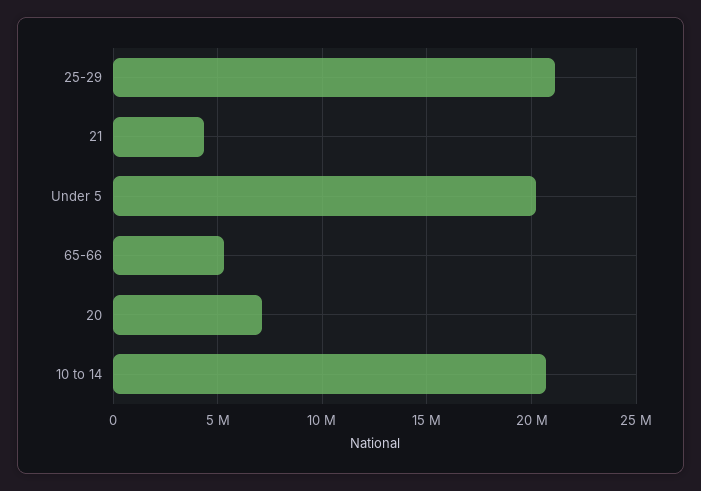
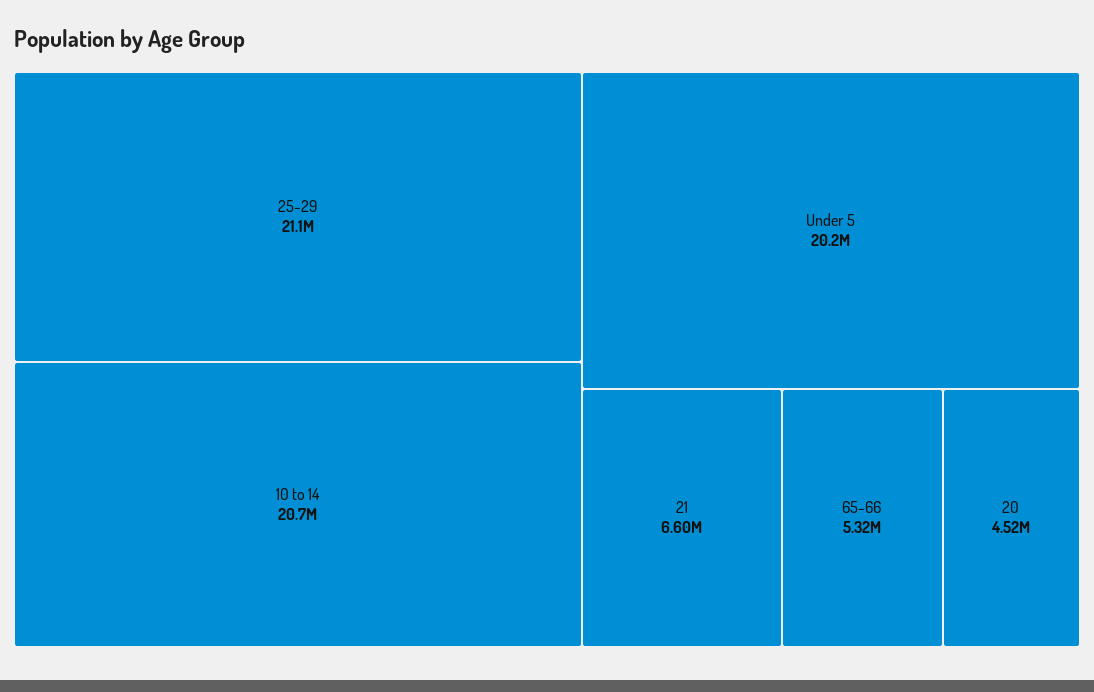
21: 4500000 -> 6600000
20: 7000000 -> 4520000

